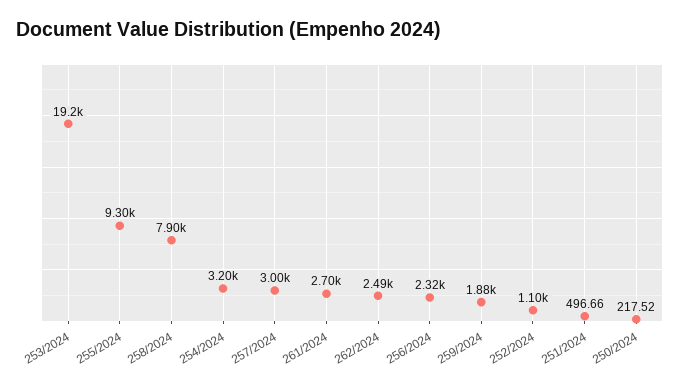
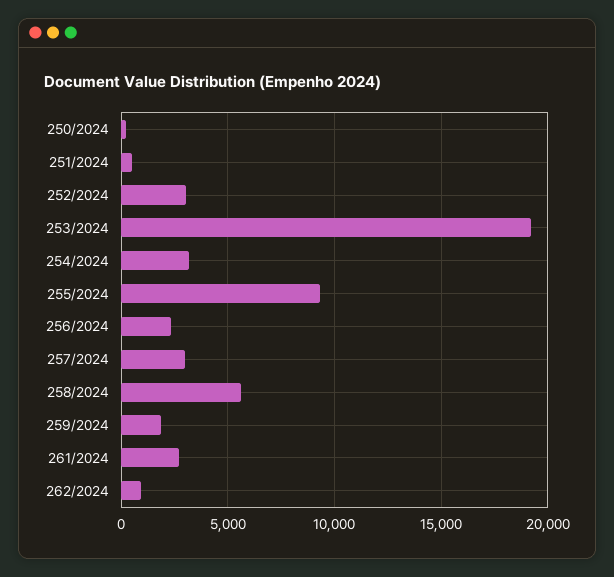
258/2024: 7900 -> 5500
262/2024: 2490 -> 1000
252/2024: 1100 -> 3000

